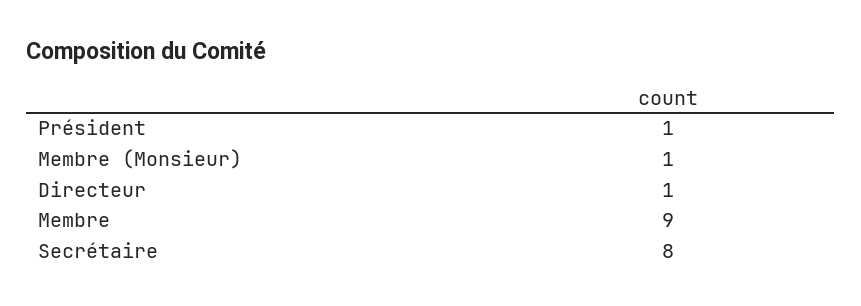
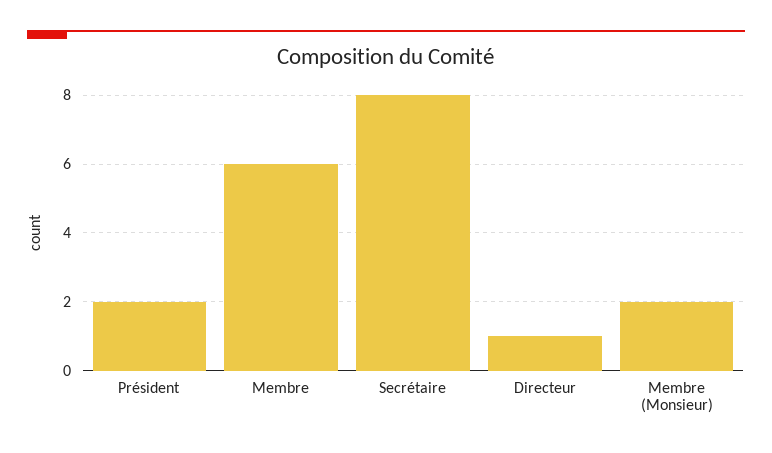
Président: 1 -> 2
Membre (Monsieur): 1 -> 2
Membre: 9 -> 6

